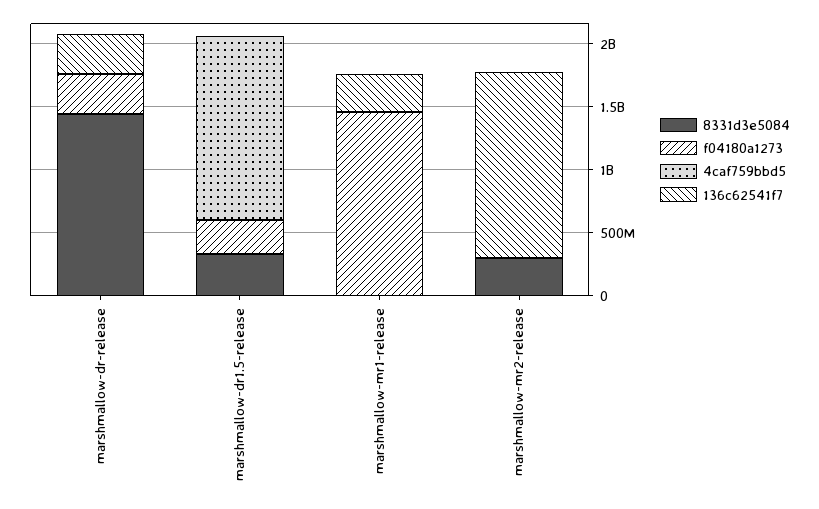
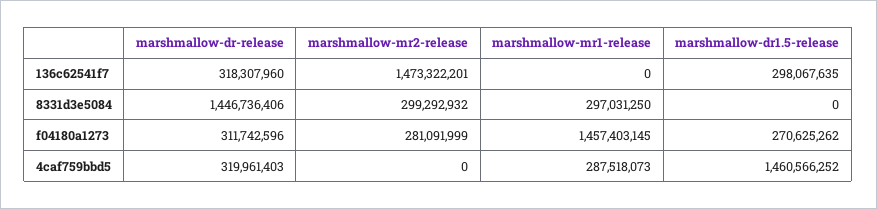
4caf759bbd5, marshmallow-dr-release: 0 -> 319961403
8331d3e5084, marshmallow-dr1.5-release: 300000000 -> 0
136c62541f7, marshmallow-dr1.5-release: 0 -> 298067635
8331d3e5084, marshmallow-mr1-release: 0 -> 297031250
4caf759bbd5, marshmallow-mr1-release: 0 -> 287518073
136c62541f7, marshmallow-mr1-release: 300000000 -> 0
f04180a1273, marshmallow-mr2-release: 0 -> 281091999

